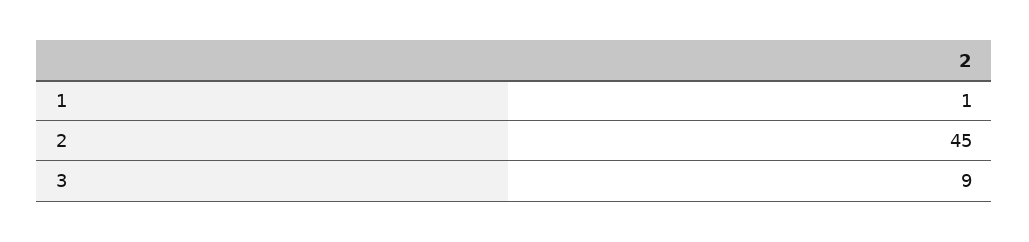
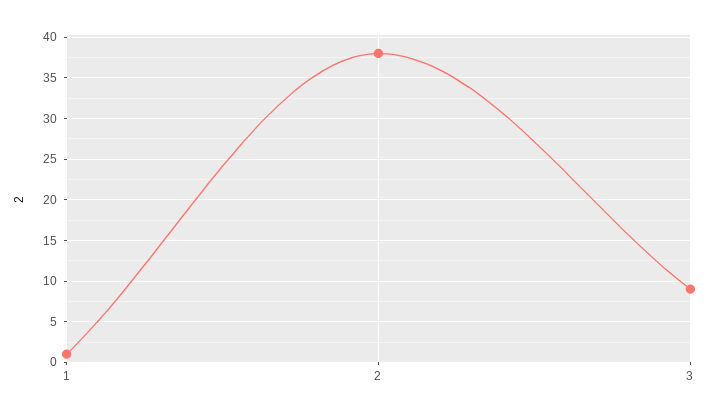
2: 45 -> 38

